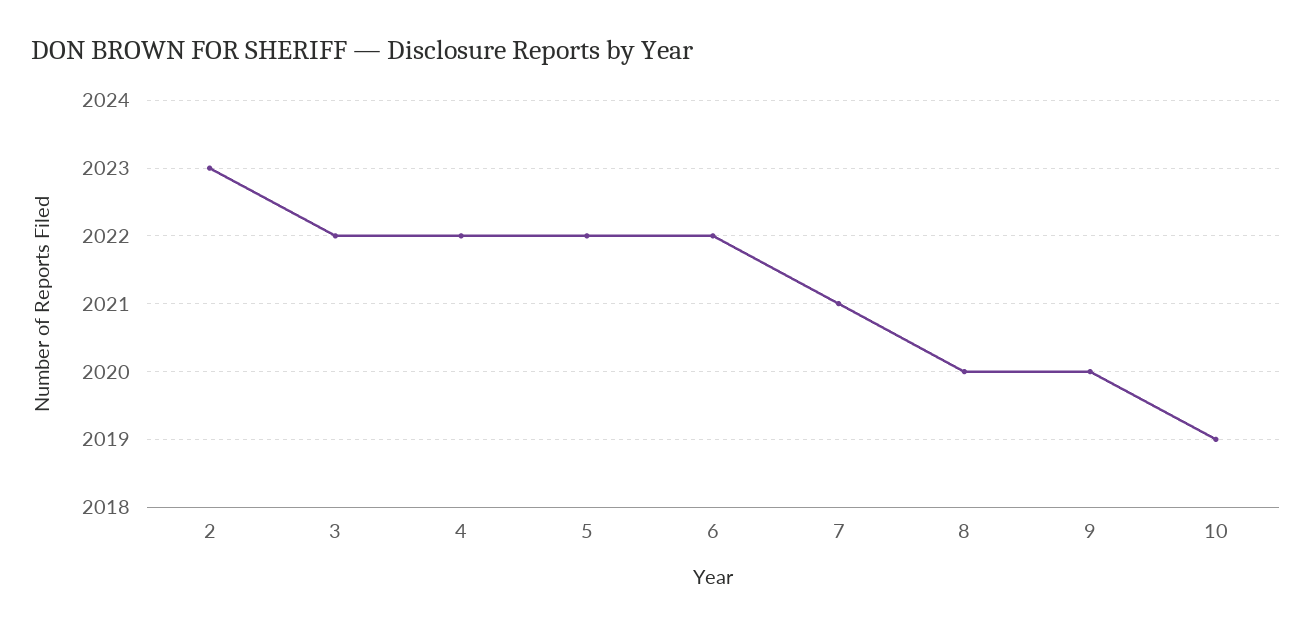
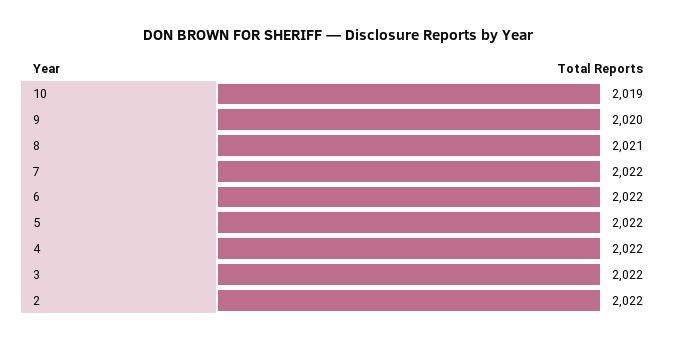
2: 2023 -> 2022
7: 2021 -> 2022
8: 2020 -> 2021

